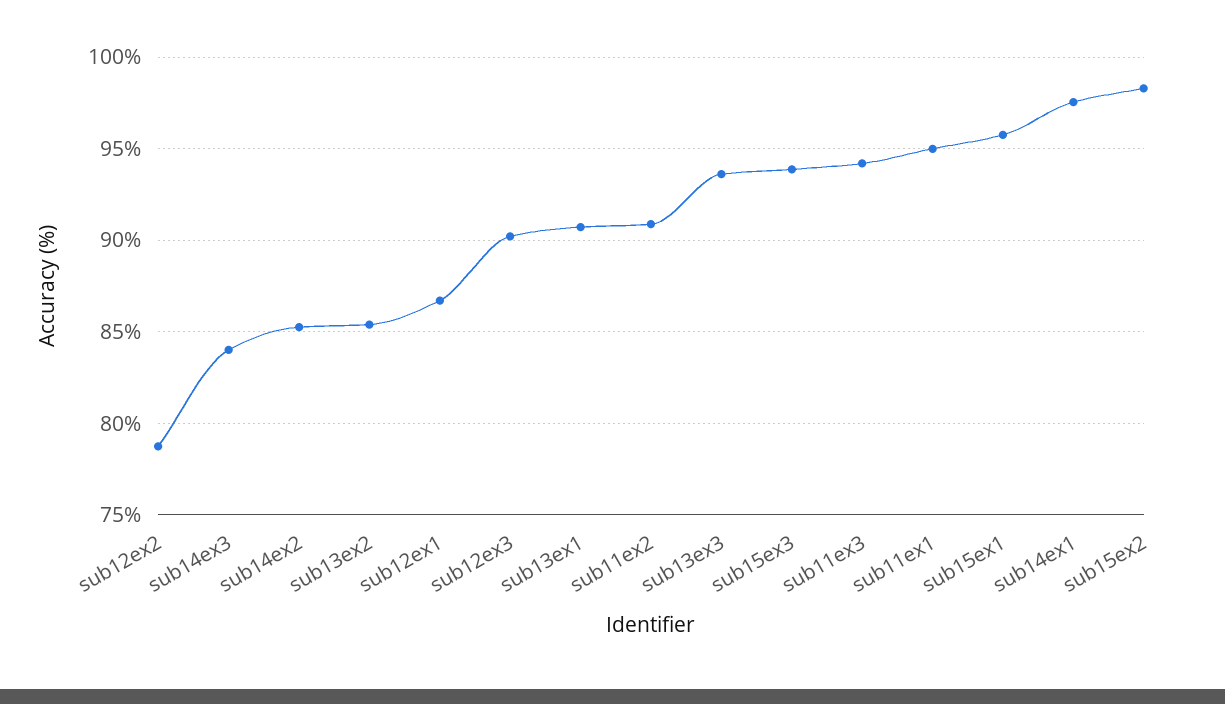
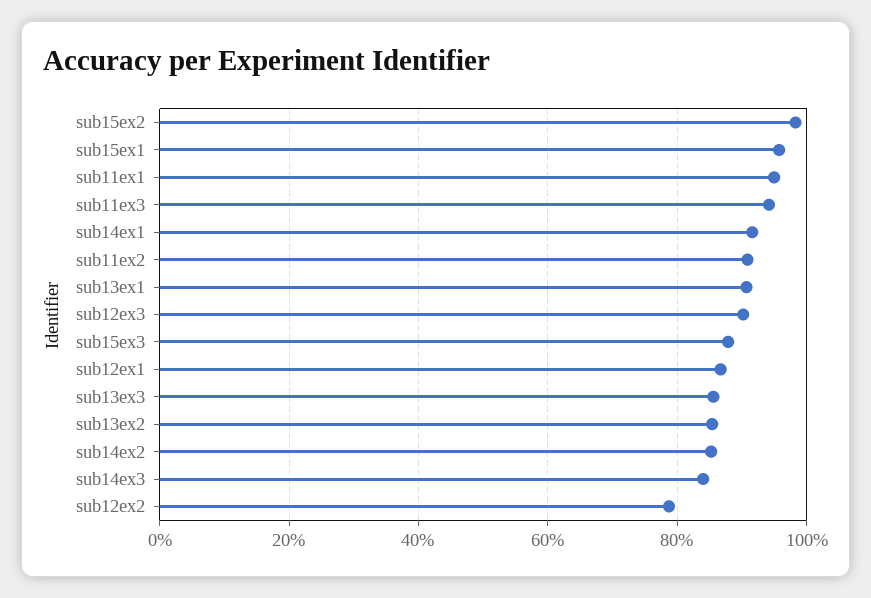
sub13ex3: 93.5 -> 86
sub15ex3: 94 -> 88
sub14ex1: 97.5 -> 92

